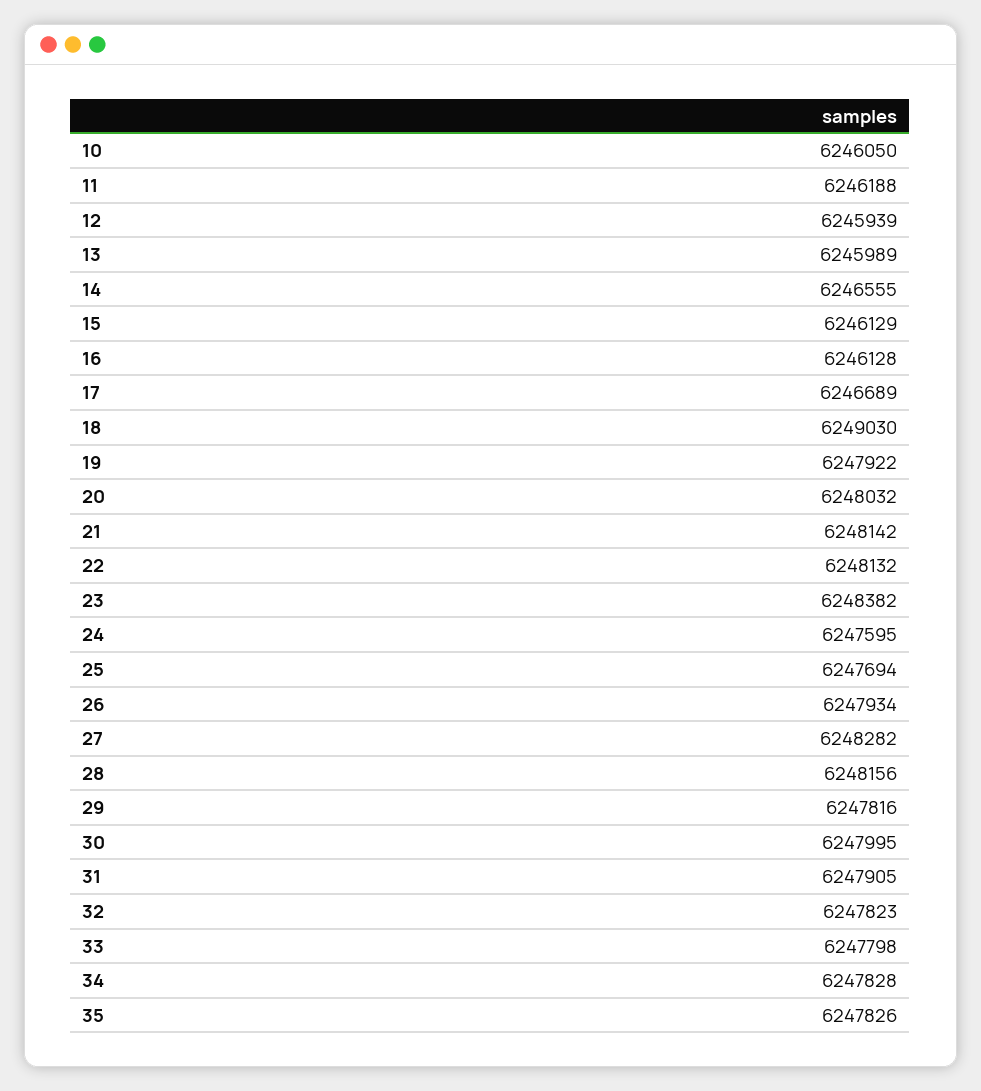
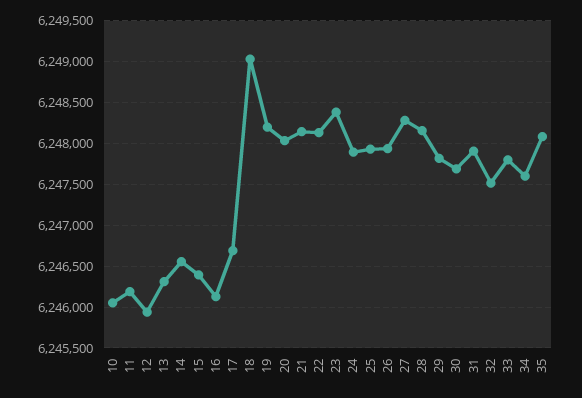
13: 6245989 -> 6246300
15: 6246129 -> 6246400
19: 6247922 -> 6248200
24: 6247595 -> 6247900
25: 6247694 -> 6247900
30: 6247995 -> 6247700
32: 6247823 -> 6247500
34: 6247828 -> 6247600
35: 6247826 -> 6248100

